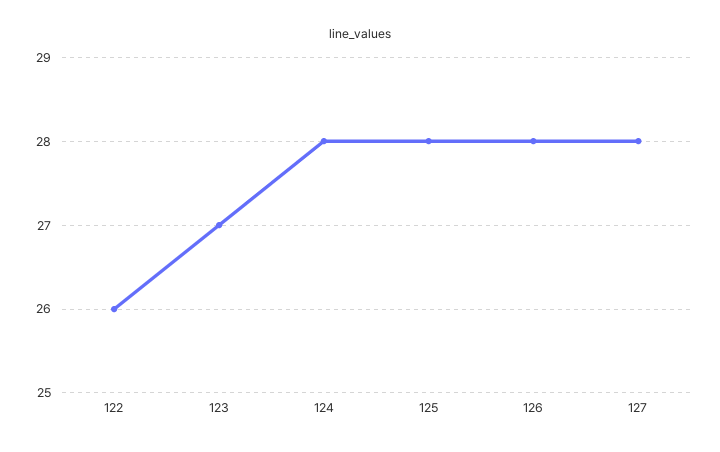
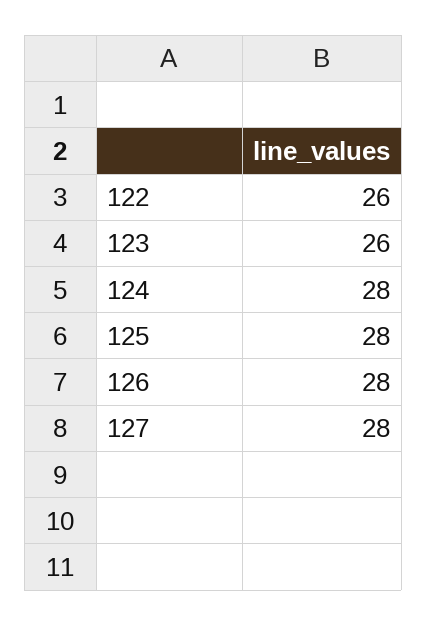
123: 27 -> 26

